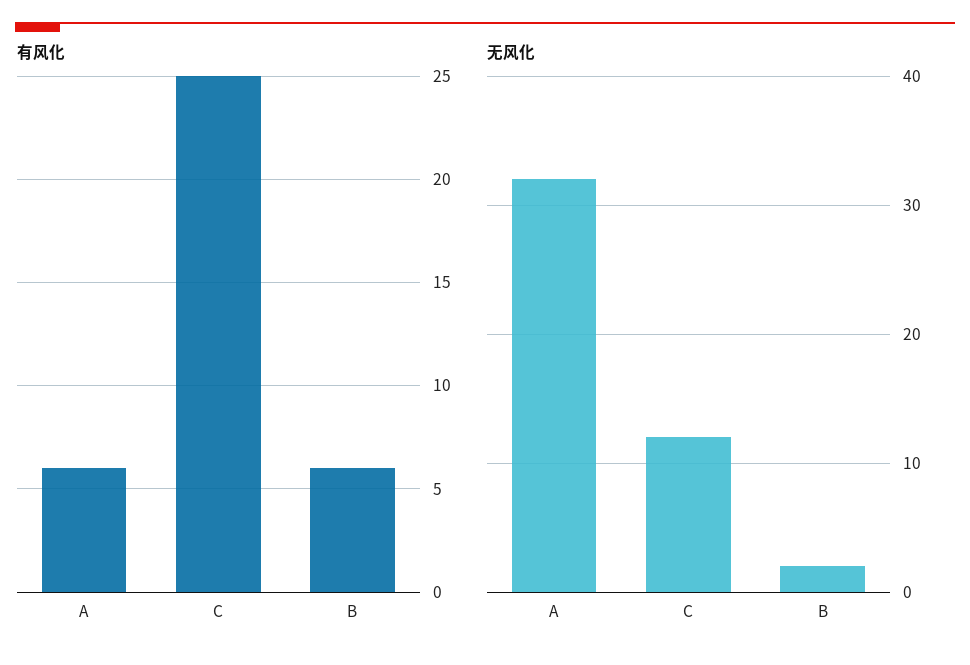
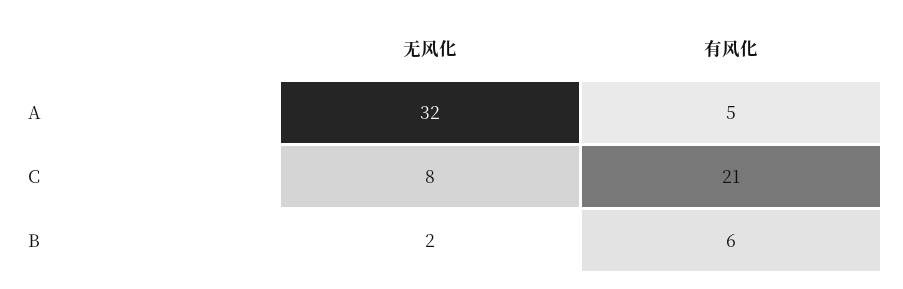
有风化, A: 6 -> 5
有风化, C: 25 -> 21
无风化, C: 12 -> 8

